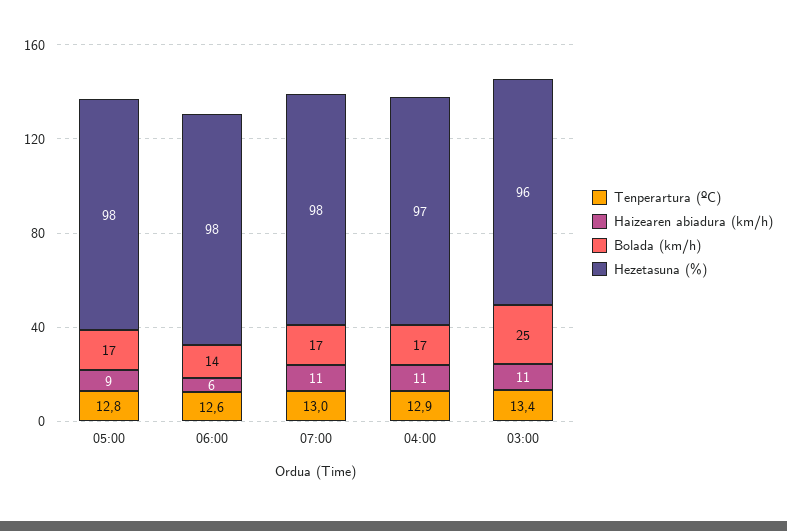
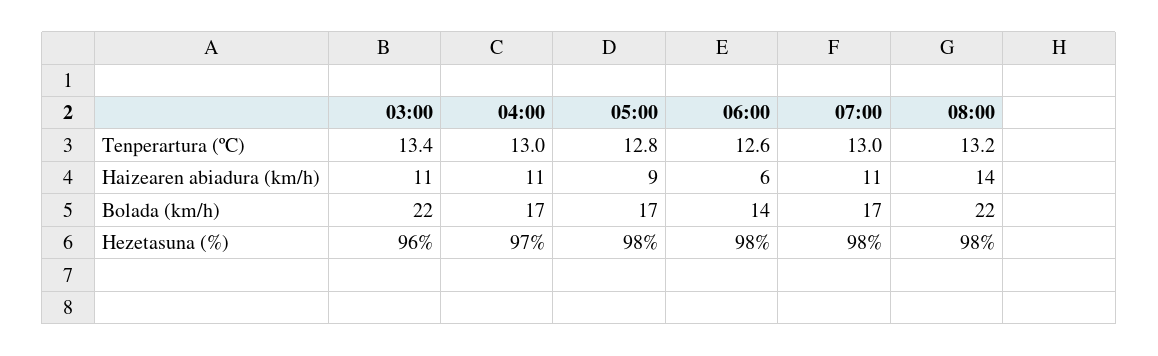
Tenperartura (ºC), 04:00: 12.9 -> 13
Bolada (km/h), 03:00: 25 -> 22
Tenperartura (ºC), 08:00: none -> 13.2
Haizearen abiadura (km/h), 08:00: none -> 14
Bolada (km/h), 08:00: none -> 22
Hezetasuna (%), 08:00: none -> 98

